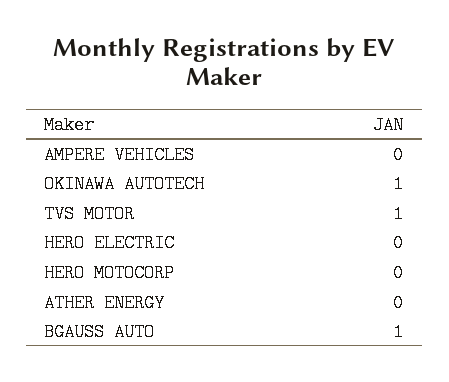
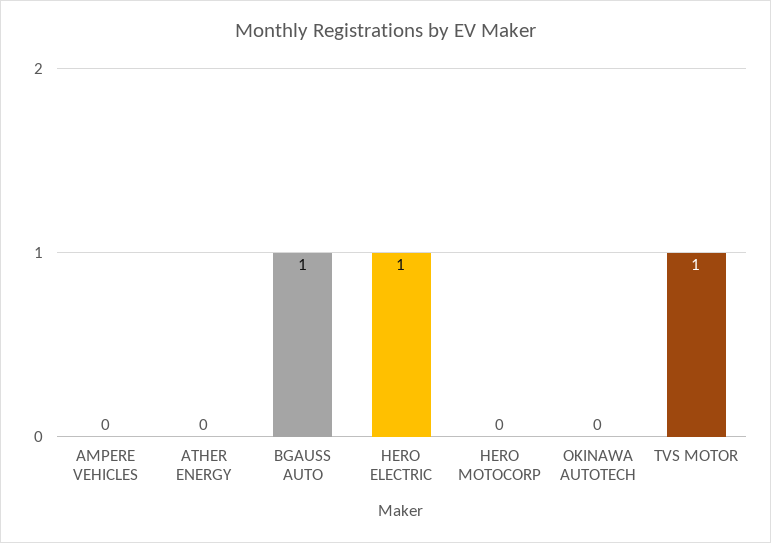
OKINAWA AUTOTECH: 1 -> 0
HERO ELECTRIC: 0 -> 1

